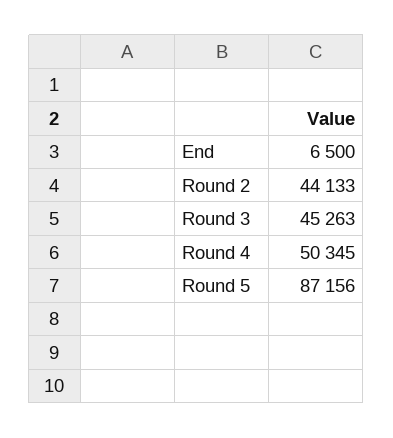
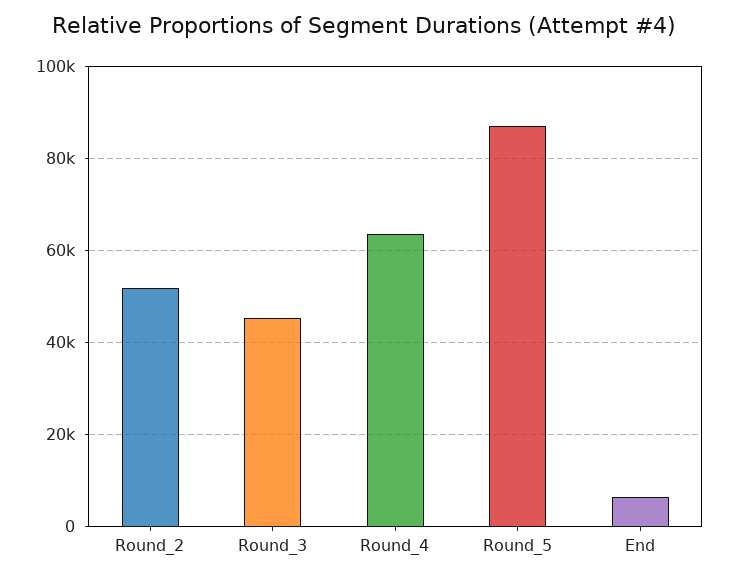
Round 2: 44133 -> 52000
Round 4: 50345 -> 64000

